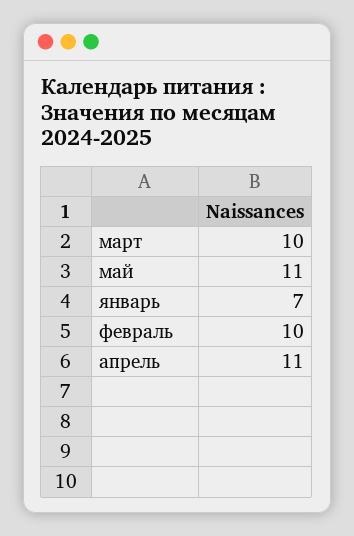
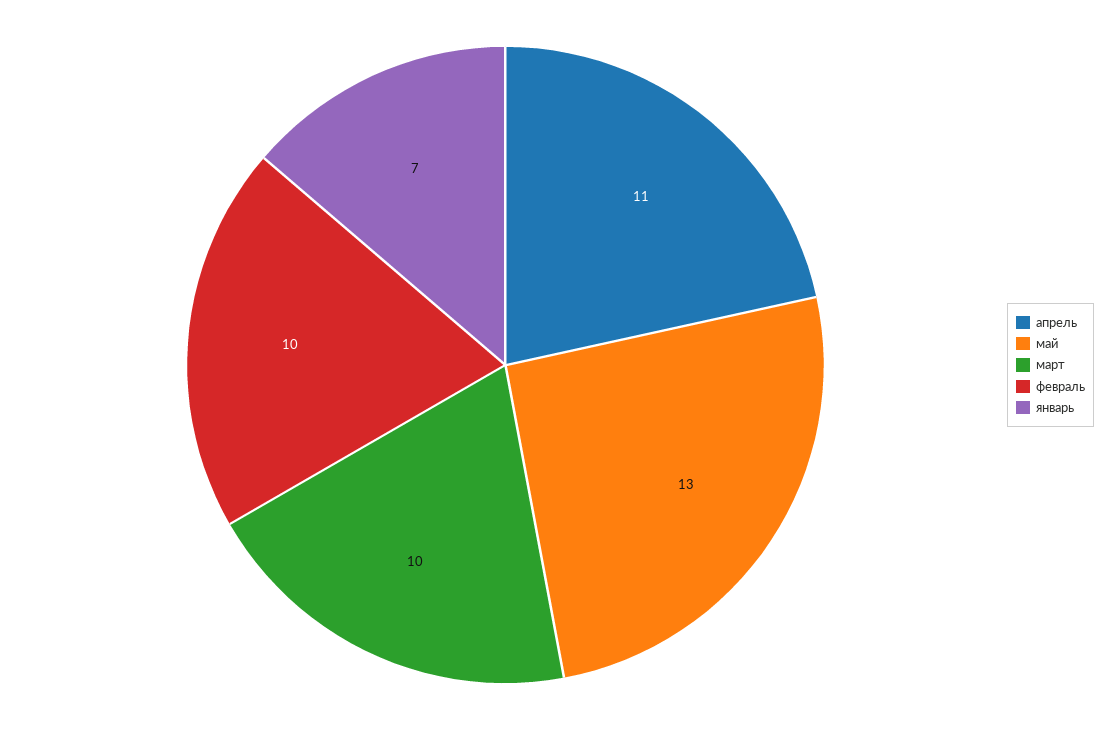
май: 11 -> 13

